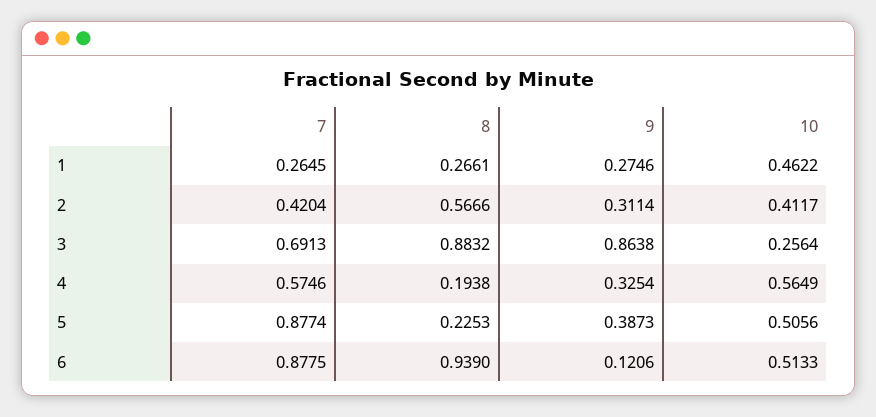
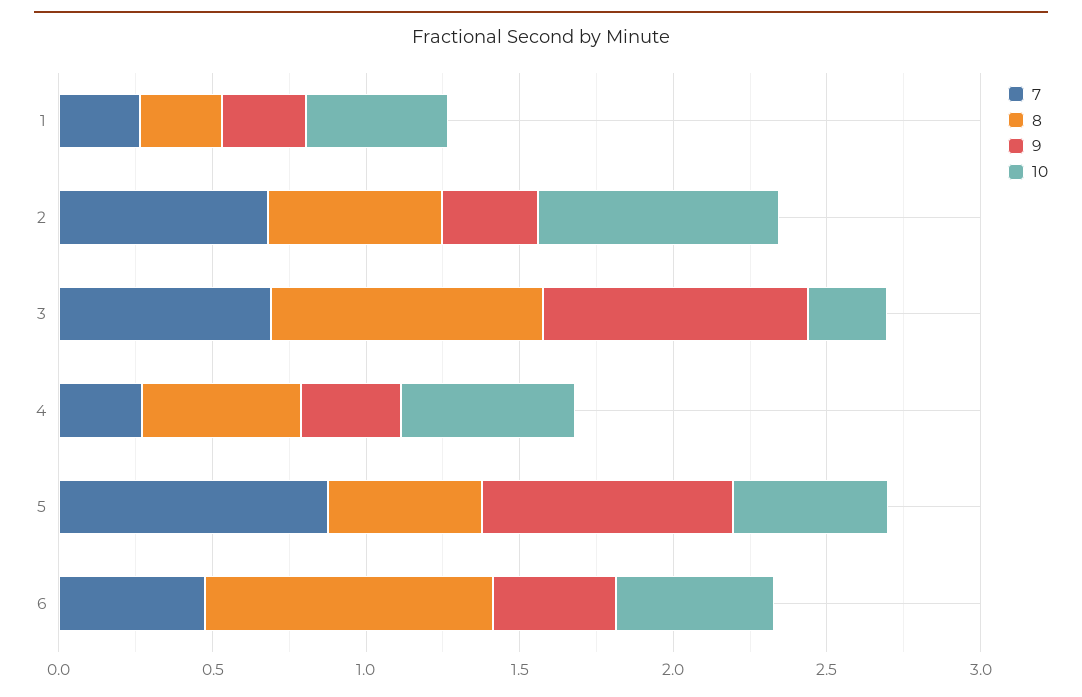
7, 2: 0.4204 -> 0.7
10, 2: 0.4117 -> 0.8
7, 4: 0.5746 -> 0.3
8, 4: 0.1938 -> 0.5
8, 5: 0.2253 -> 0.5
9, 5: 0.3873 -> 0.8
7, 6: 0.8775 -> 0.5
9, 6: 0.1206 -> 0.4

